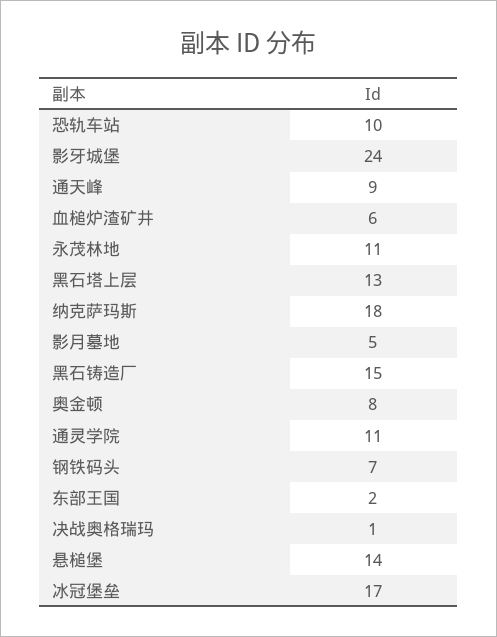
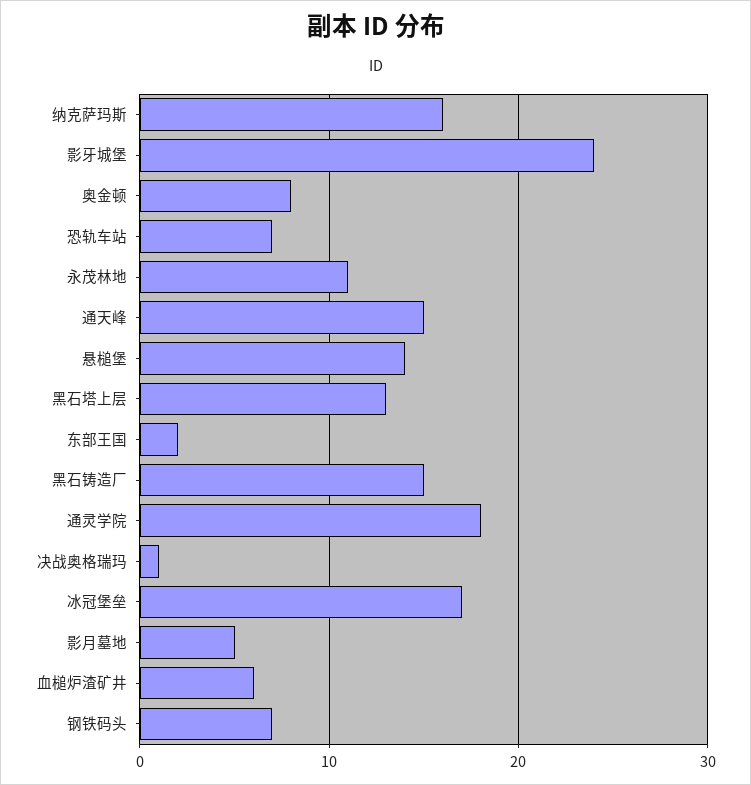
恐轨车站: 10 -> 7
通天峰: 9 -> 15
纳克萨玛斯: 18 -> 16
通灵学院: 11 -> 18

